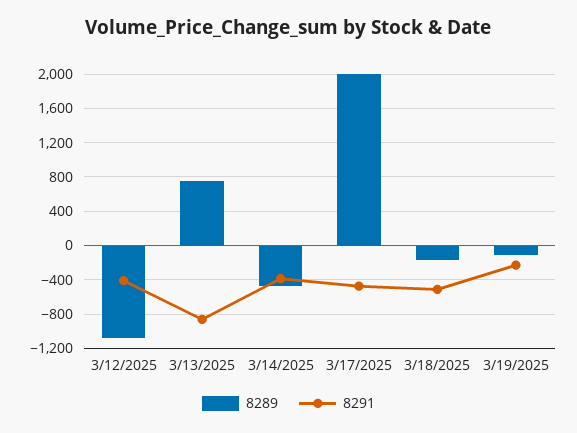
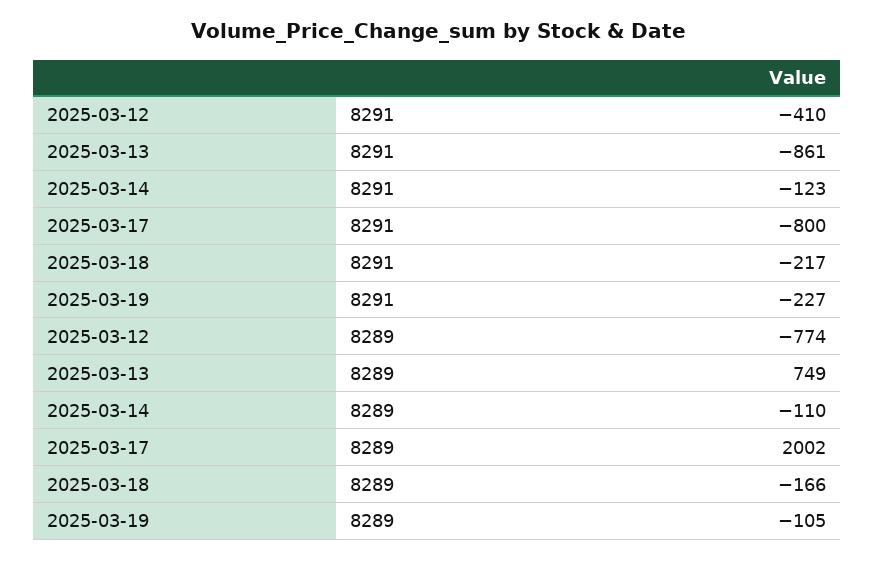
8289, 3/12/2025: -1100 -> -774
8289, 3/14/2025: -500 -> -110
8291, 3/14/2025: -400 -> -123
8291, 3/17/2025: -500 -> -800
8291, 3/18/2025: -500 -> -217

